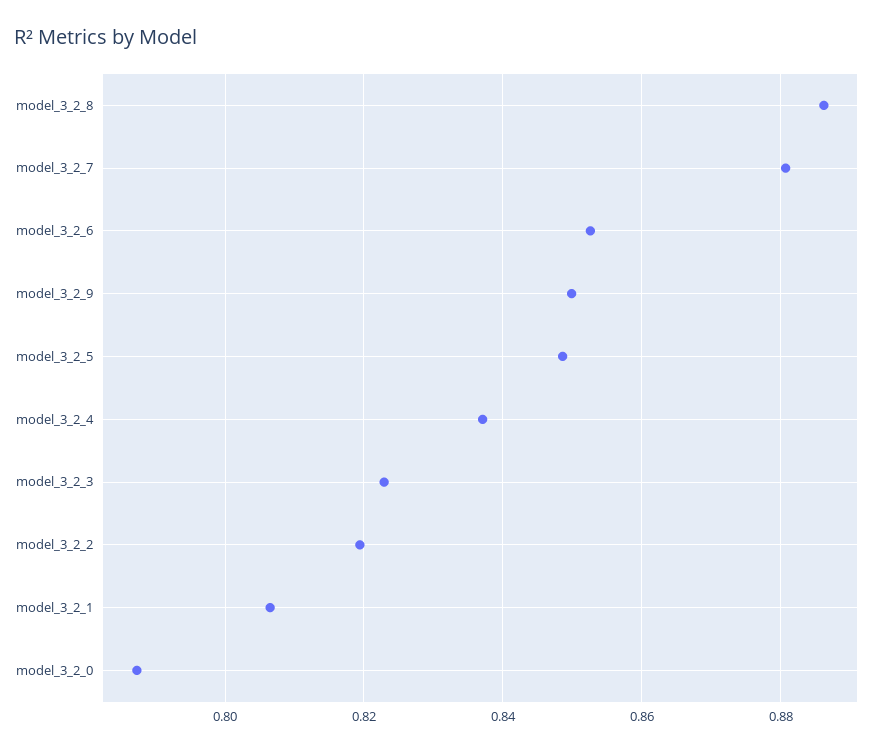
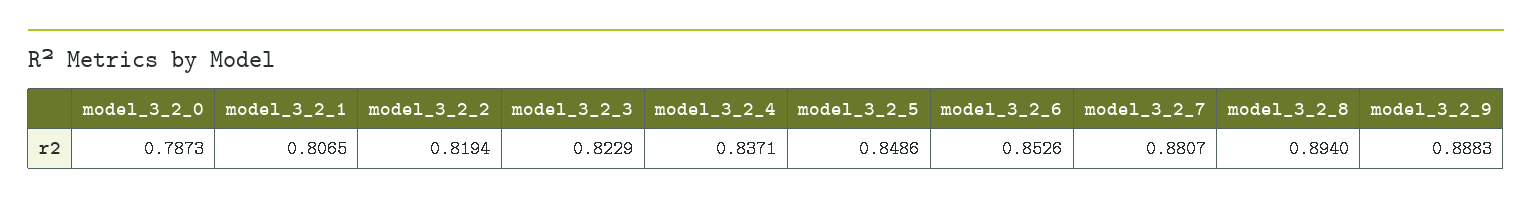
model_3_2_8: 0.886 -> 0.894
model_3_2_9: 0.85 -> 0.8883

